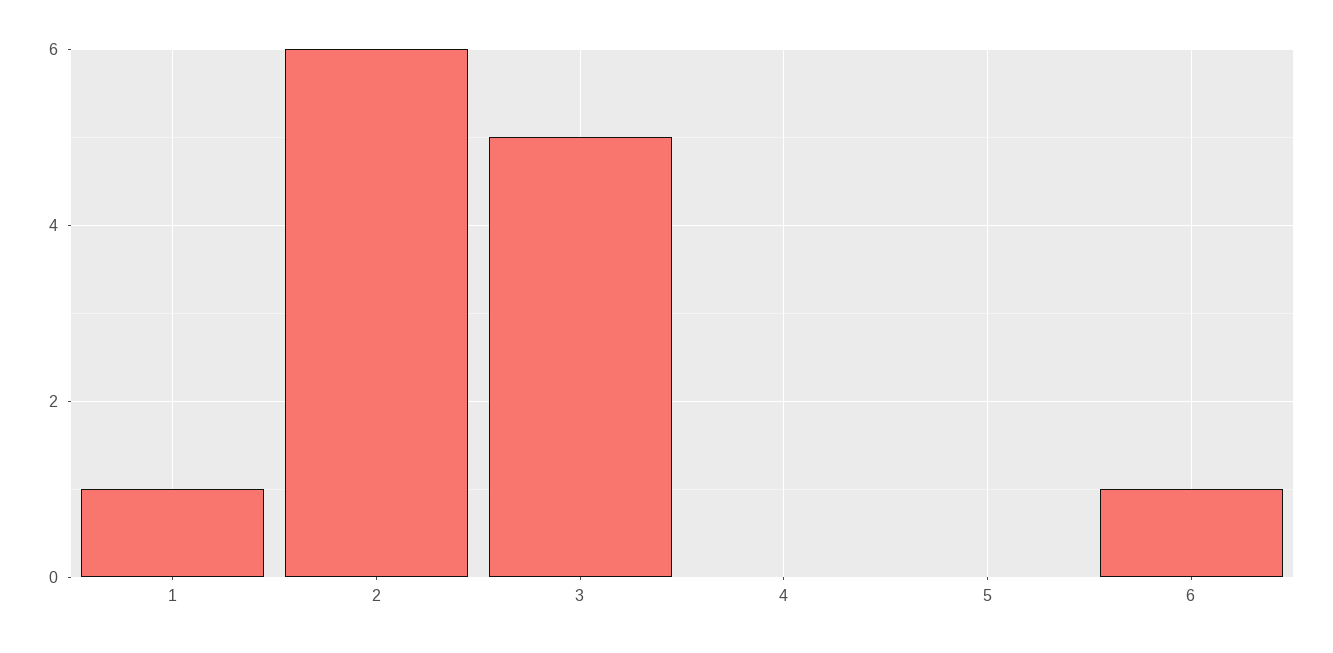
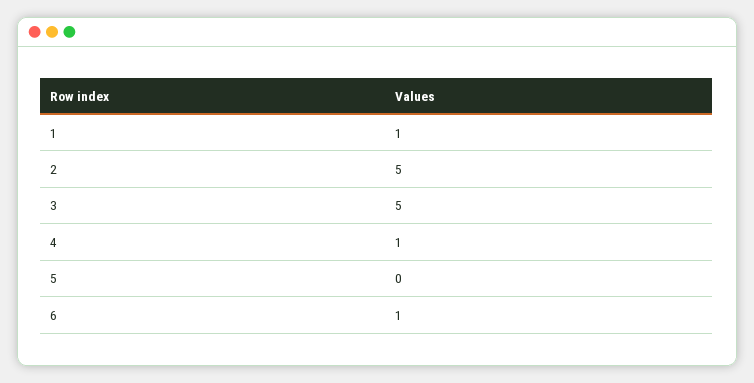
2: 6 -> 5
4: 0 -> 1

